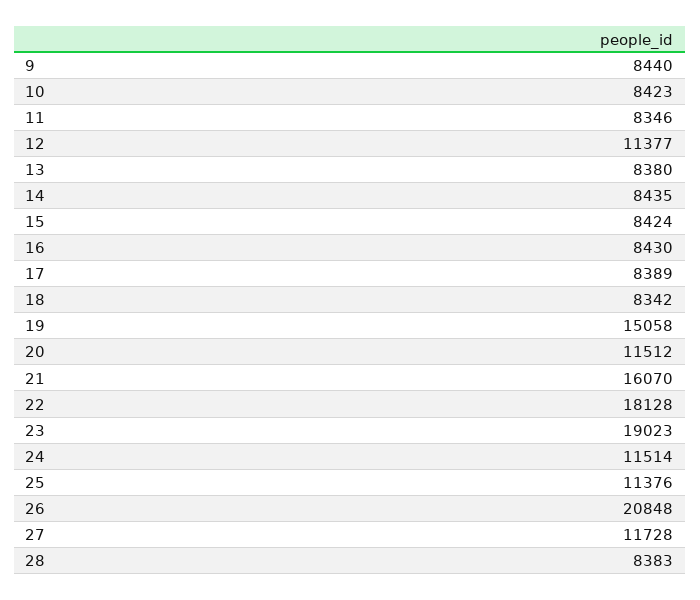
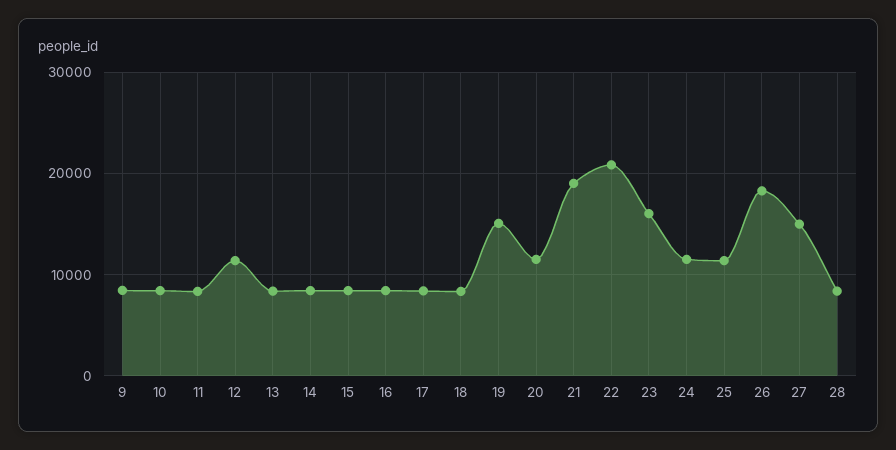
21: 16070 -> 19000
22: 18128 -> 21000
23: 19023 -> 16000
26: 20848 -> 18000
27: 11728 -> 15000

